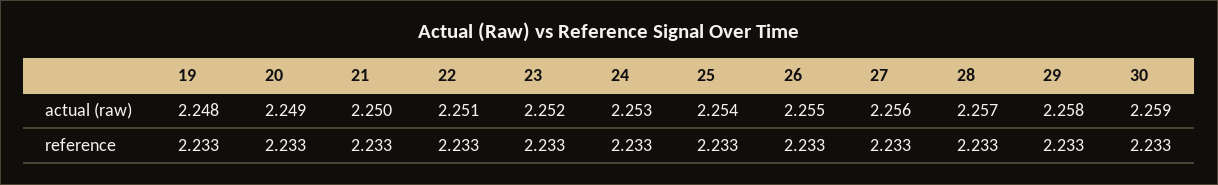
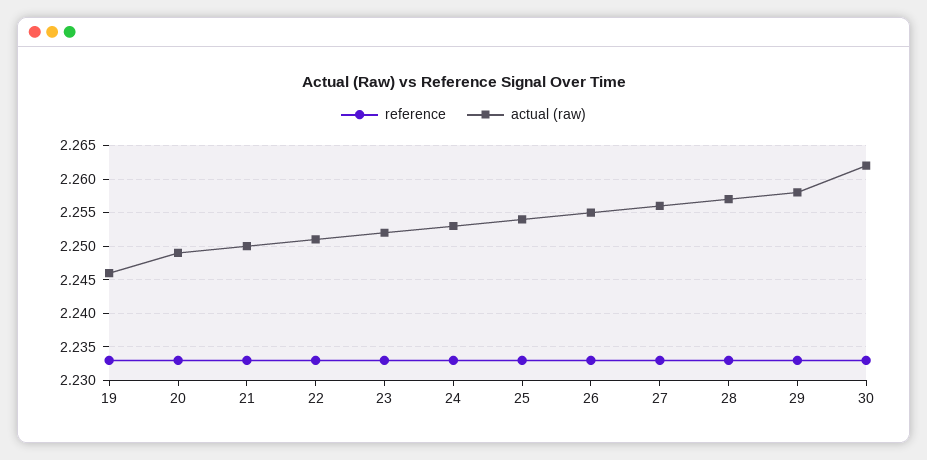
actual (raw), 19: 2.248 -> 2.246
actual (raw), 30: 2.259 -> 2.262

